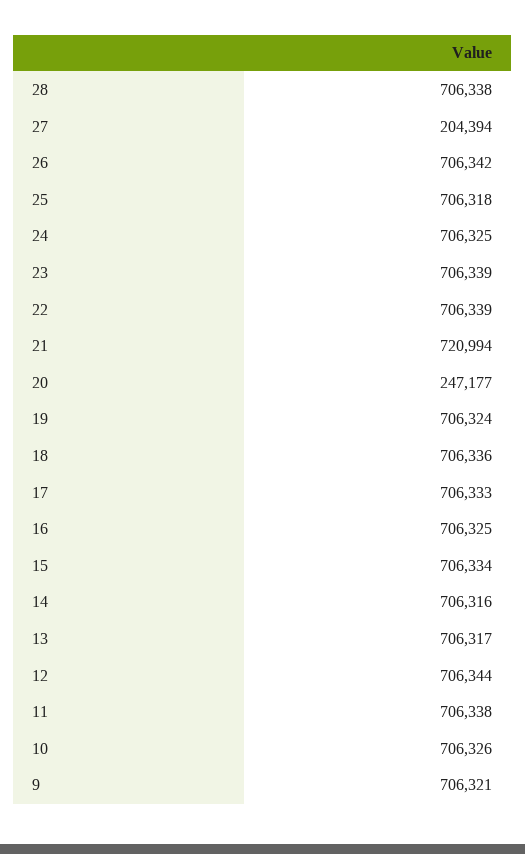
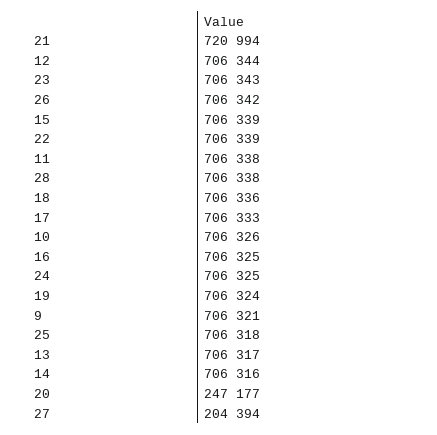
23: 706339 -> 706343
15: 706334 -> 706339

